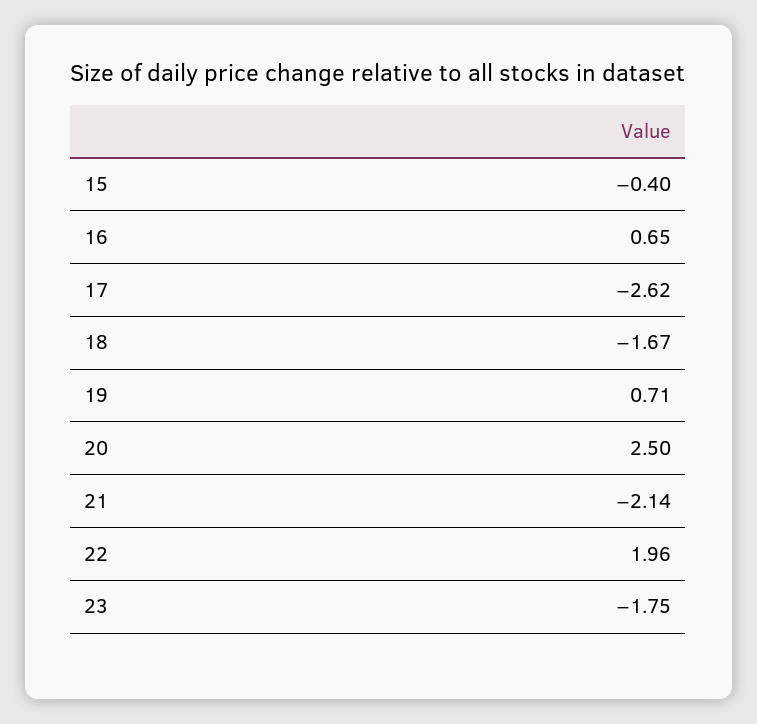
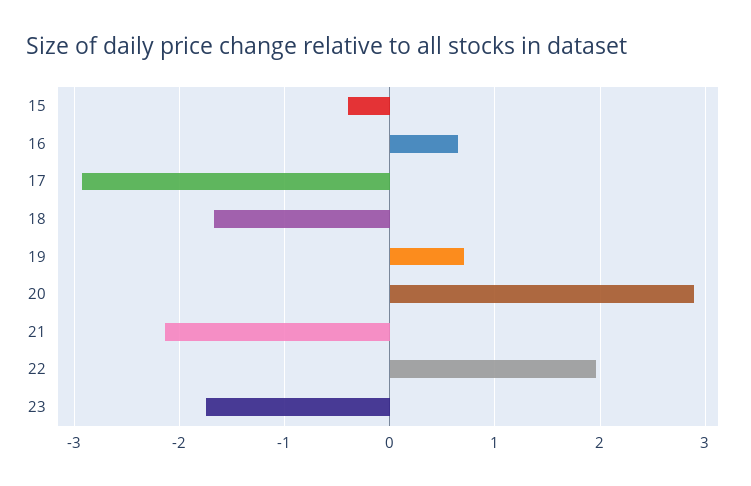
17: -2.62 -> -2.9
20: 2.5 -> 2.9

